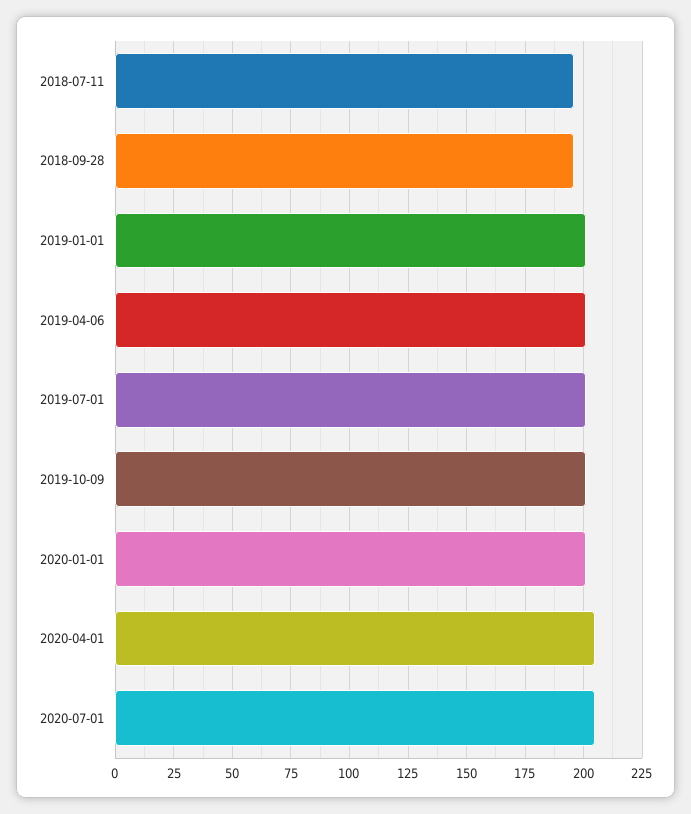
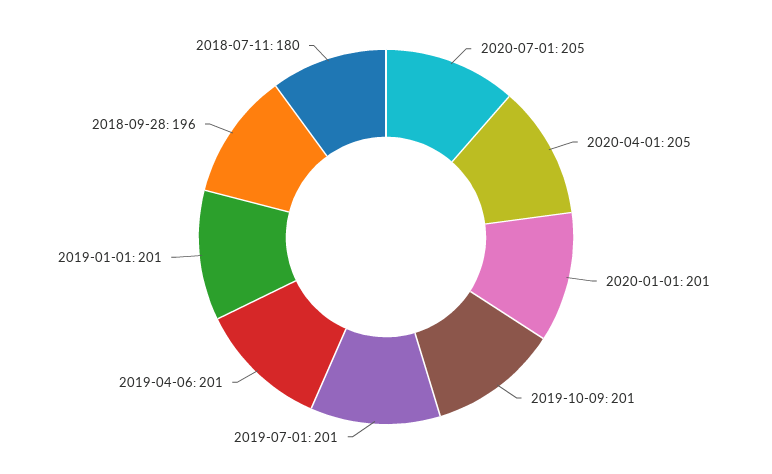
2018-07-11: 195 -> 180

